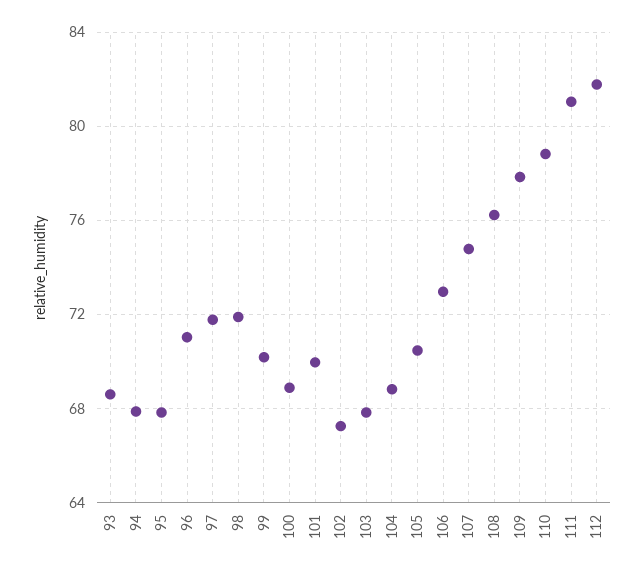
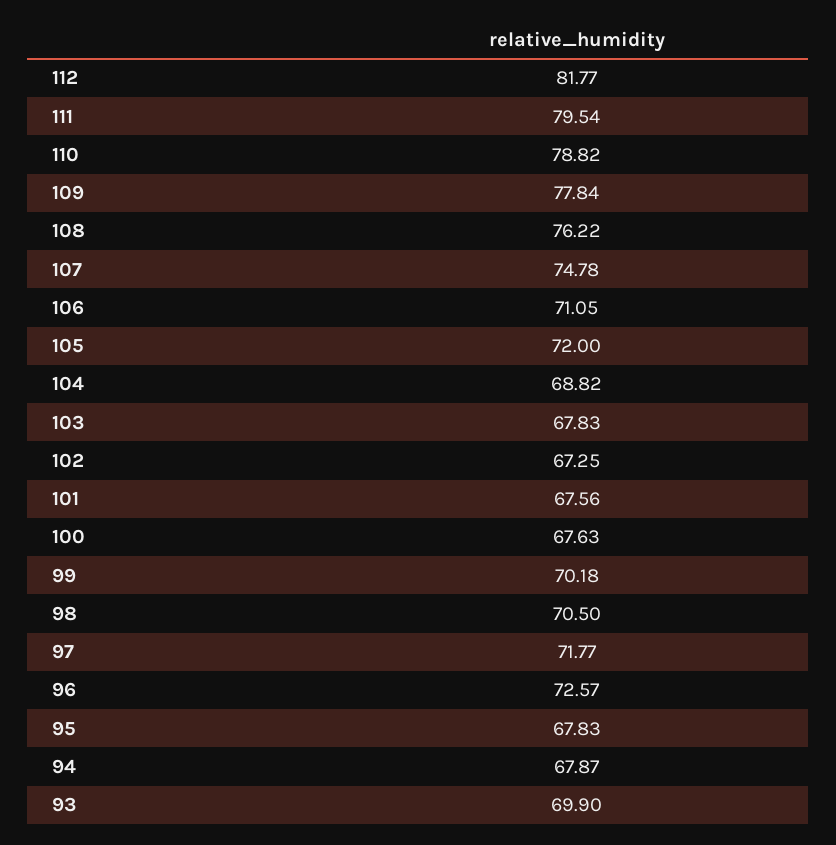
93: 68.5 -> 69.9
96: 71 -> 72.57
98: 72 -> 70.5
100: 69 -> 67.63
101: 70 -> 67.56
105: 70.5 -> 72
106: 73 -> 71.05
111: 81 -> 79.54

